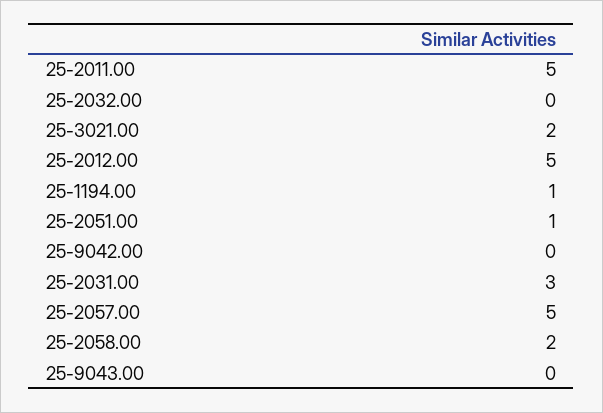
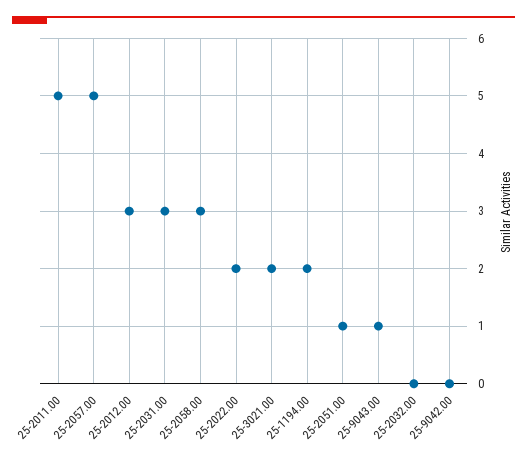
25-2012.00: 5 -> 3
25-1194.00: 1 -> 2
25-2058.00: 2 -> 3
25-9043.00: 0 -> 1
25-2022.00: none -> 2

